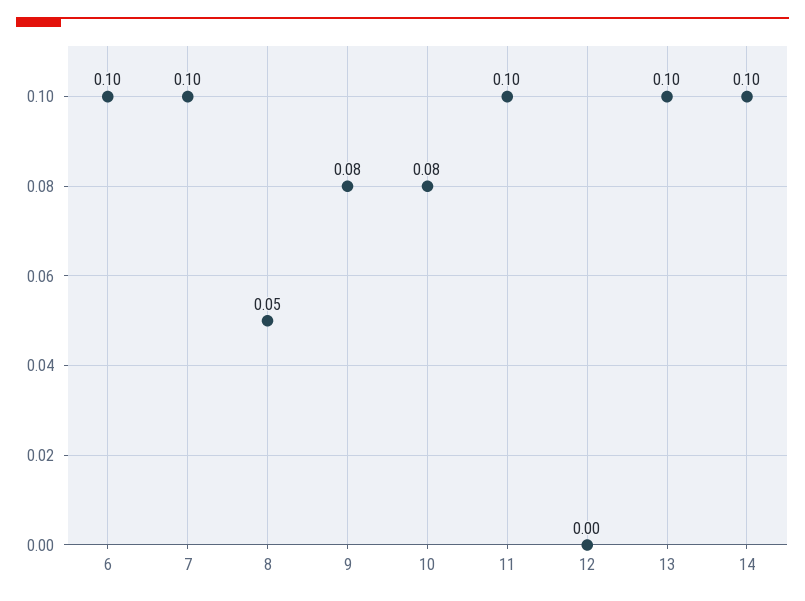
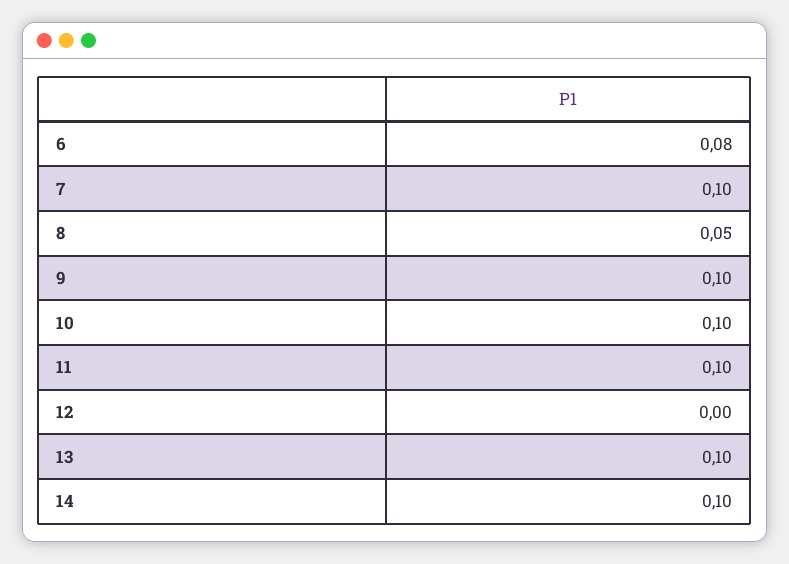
6: 0.1 -> 0.08
9: 0.08 -> 0.1
10: 0.08 -> 0.1

